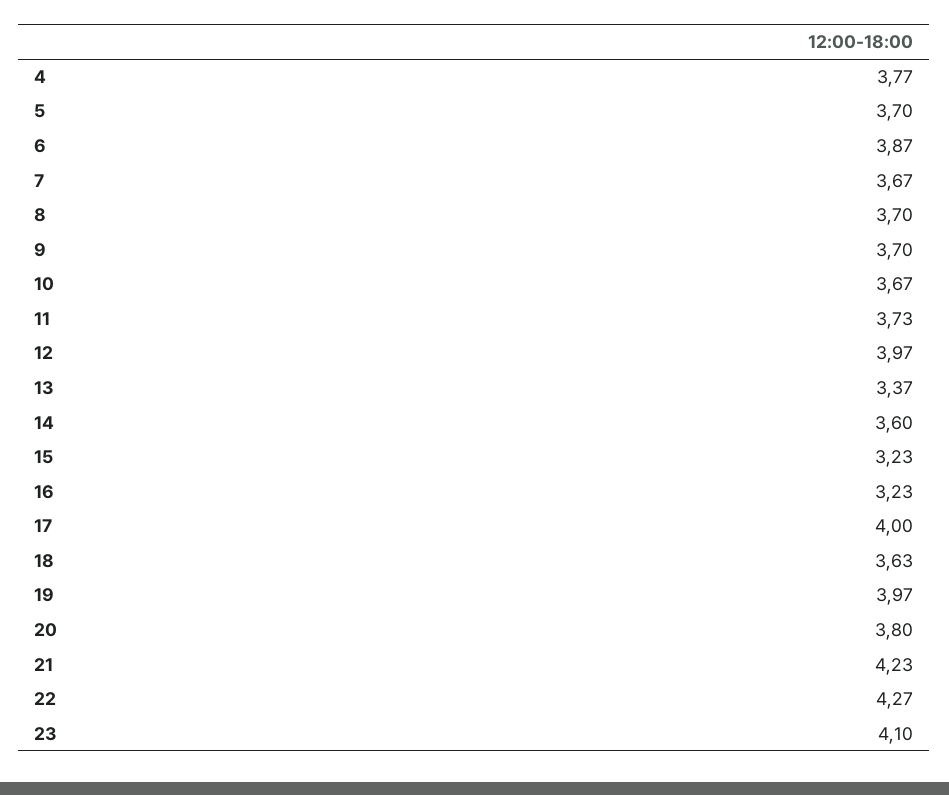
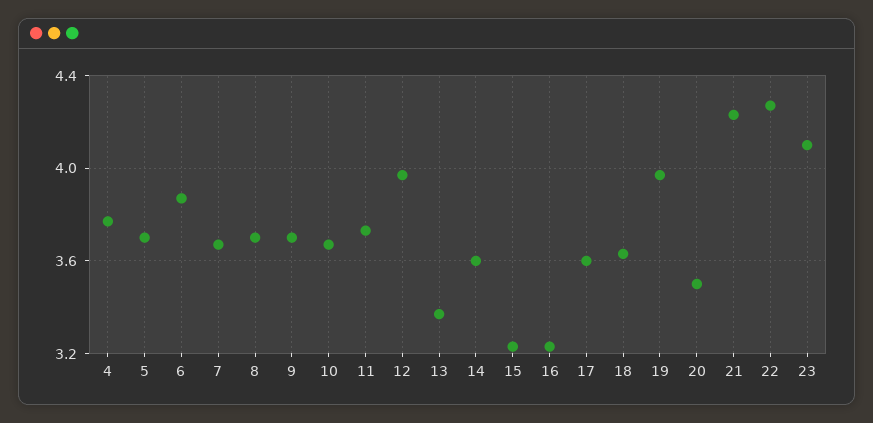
17: 4 -> 3.6
20: 3.8 -> 3.5

